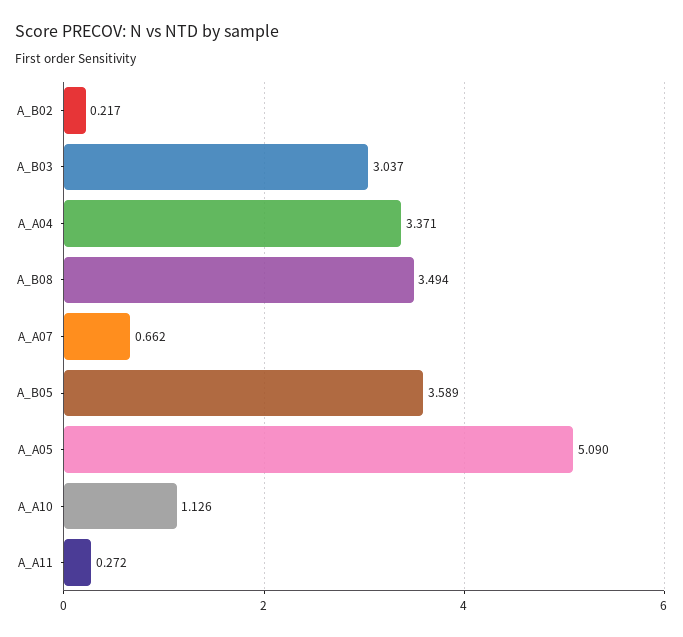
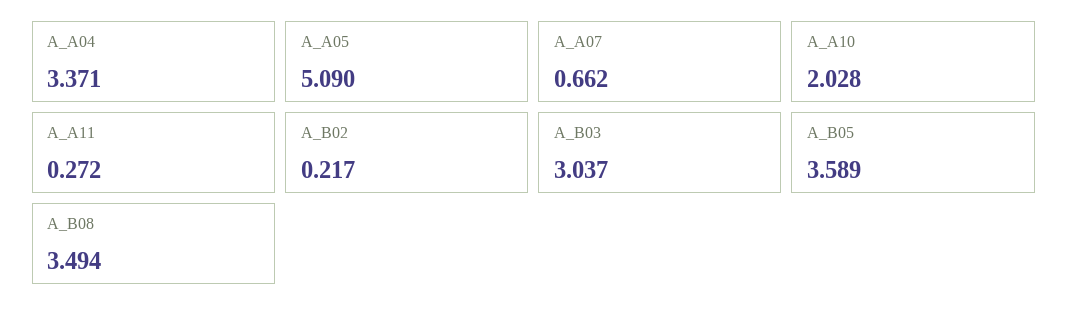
A_A10: 1.126 -> 2.028

